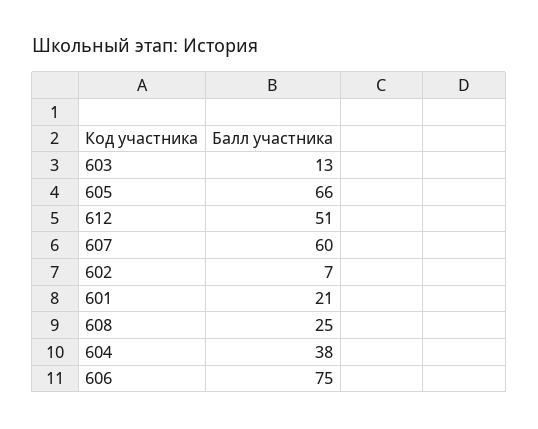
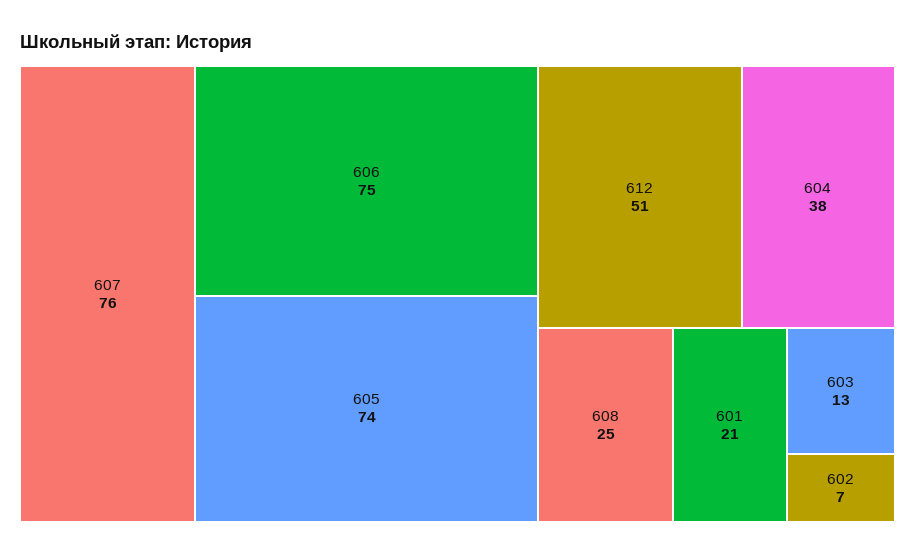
605: 66 -> 74
607: 60 -> 76

